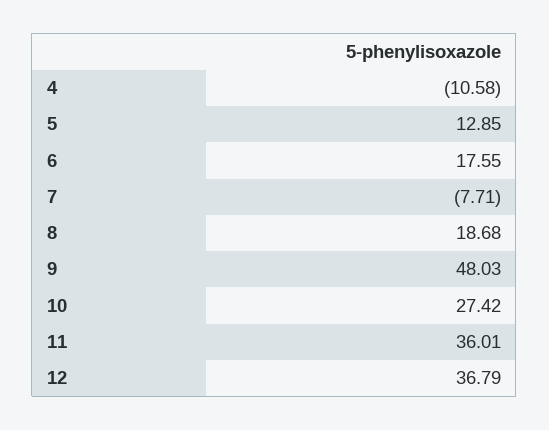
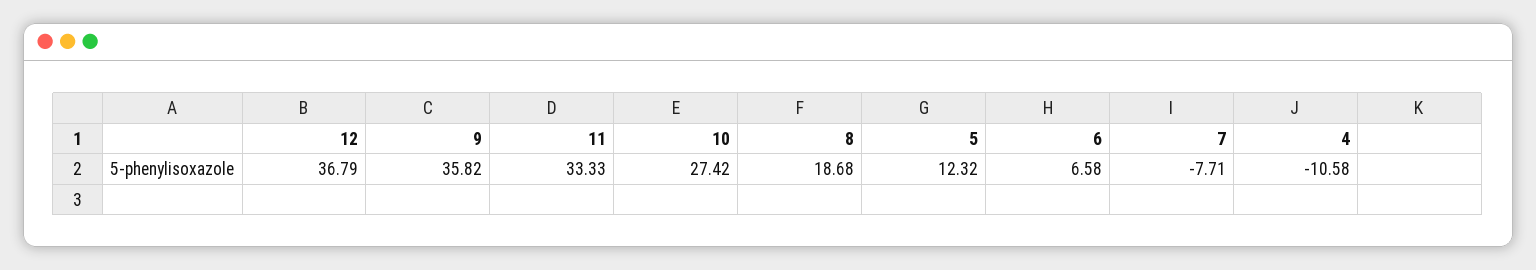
5: 12.85 -> 12.32
6: 17.55 -> 6.58
9: 48.03 -> 35.82
11: 36.01 -> 33.33

